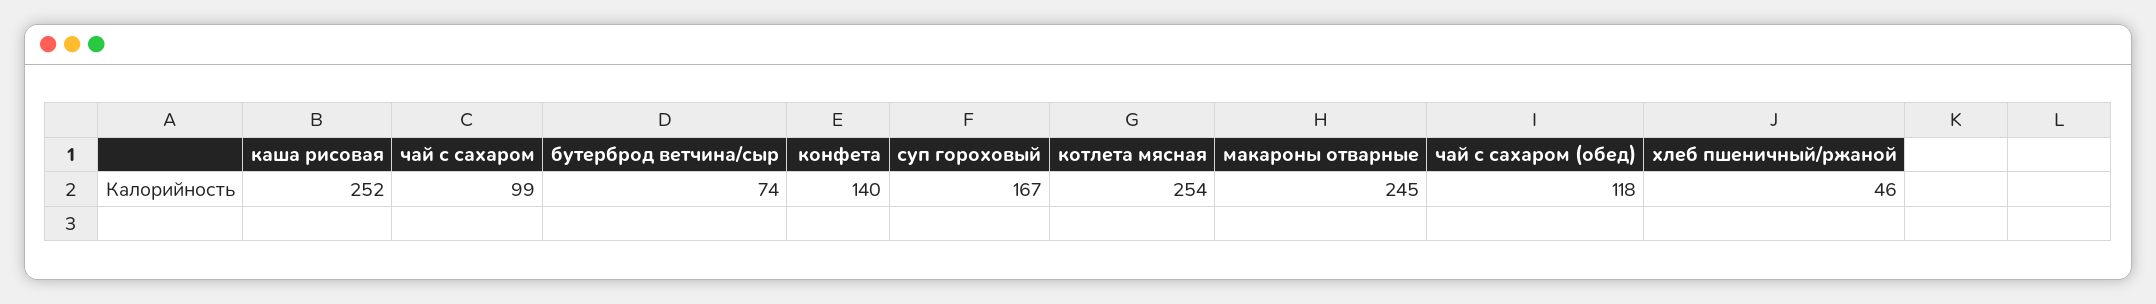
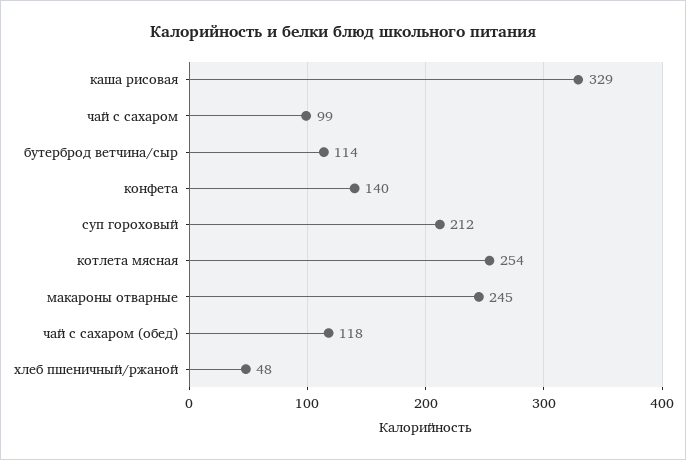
каша рисовая: 252 -> 329
бутерброд ветчина/сыр: 74 -> 114
суп гороховый: 167 -> 212
хлеб пшеничный/ржаной: 46 -> 48

